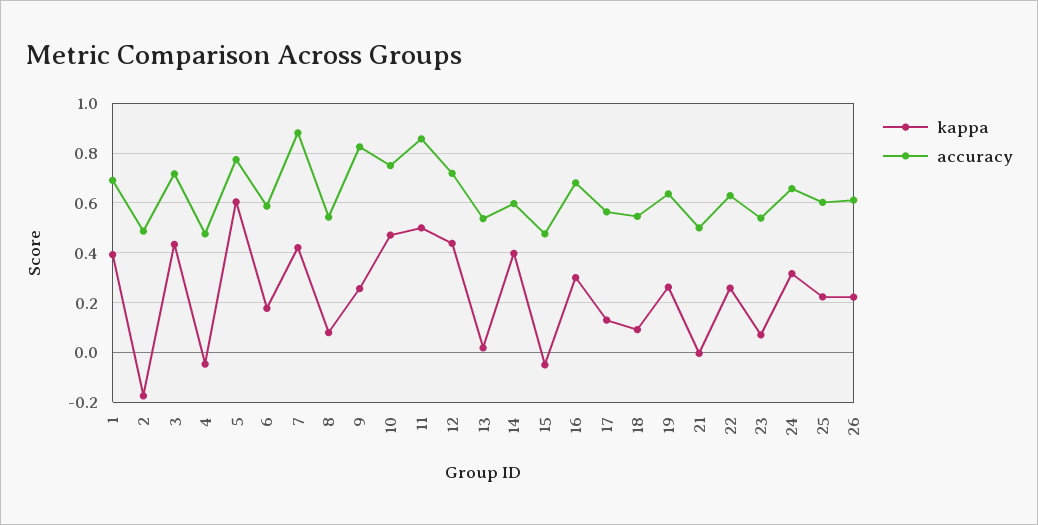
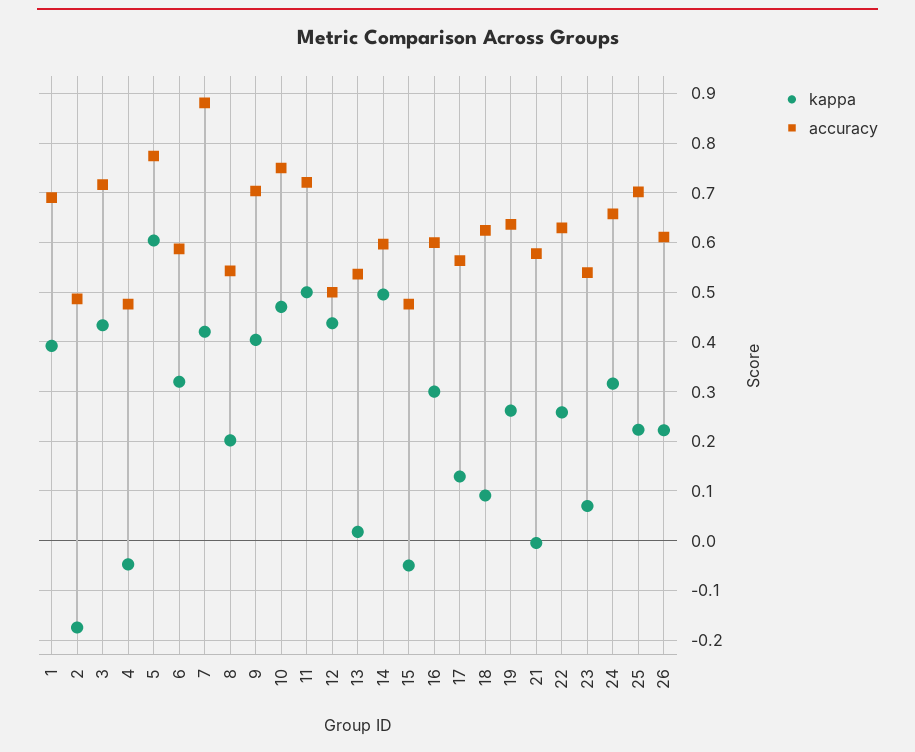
kappa, 6: 0.175 -> 0.32
kappa, 8: 0.075 -> 0.2
kappa, 9: 0.25 -> 0.4
accuracy, 9: 0.825 -> 0.7
accuracy, 11: 0.85 -> 0.72
accuracy, 12: 0.725 -> 0.5
kappa, 14: 0.4 -> 0.5
accuracy, 16: 0.675 -> 0.6
accuracy, 18: 0.55 -> 0.62
accuracy, 21: 0.5 -> 0.58
accuracy, 25: 0.6 -> 0.7

